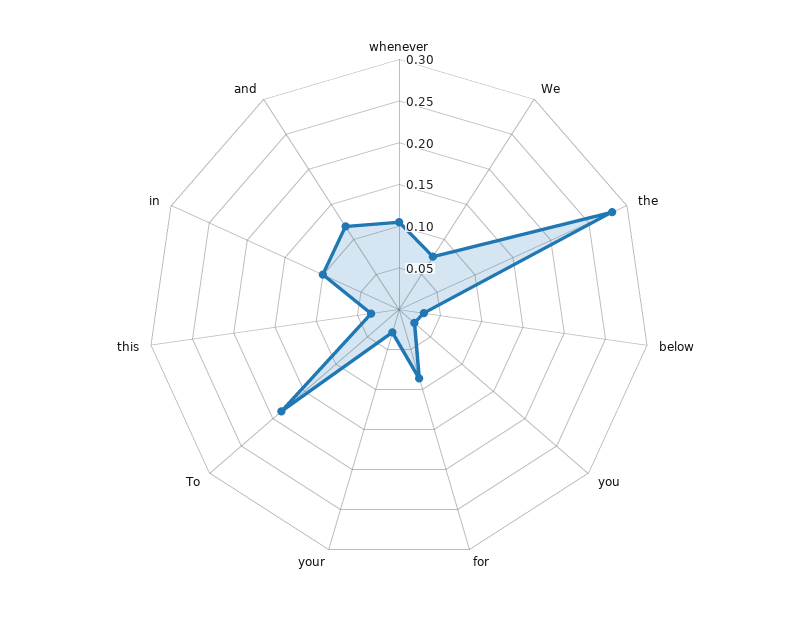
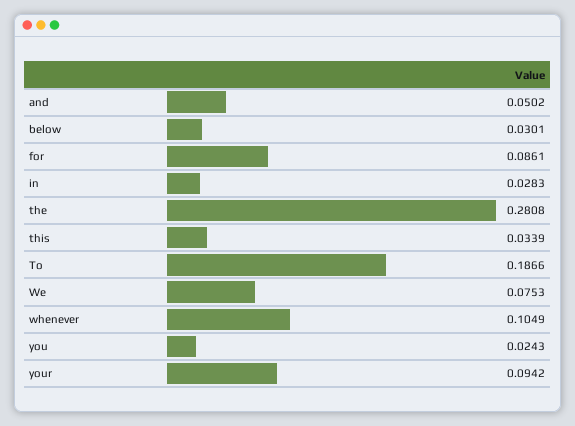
your: 0.03 -> 0.0942
in: 0.1 -> 0.0283
and: 0.12 -> 0.0502

